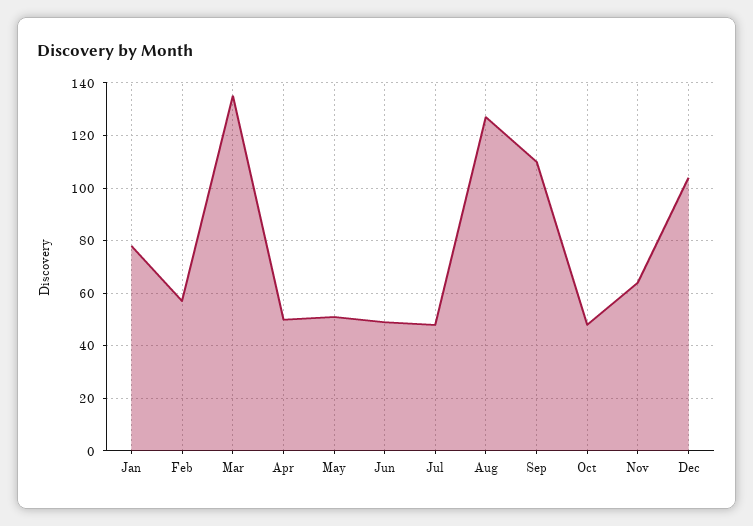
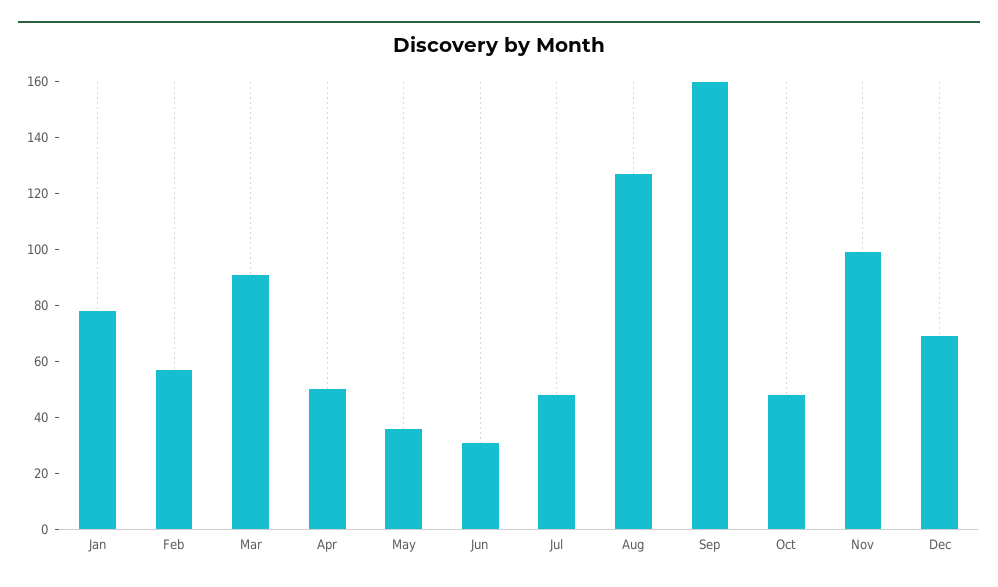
Mar: 135 -> 90
May: 50 -> 35
Jun: 50 -> 30
Sep: 110 -> 160
Nov: 65 -> 100
Dec: 105 -> 70

